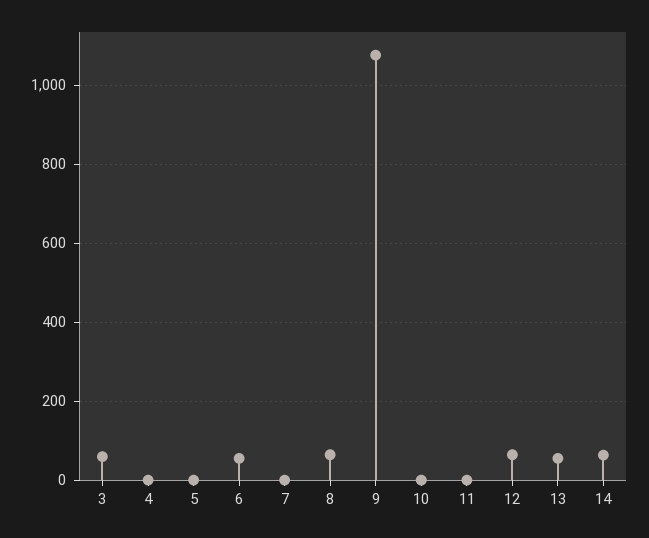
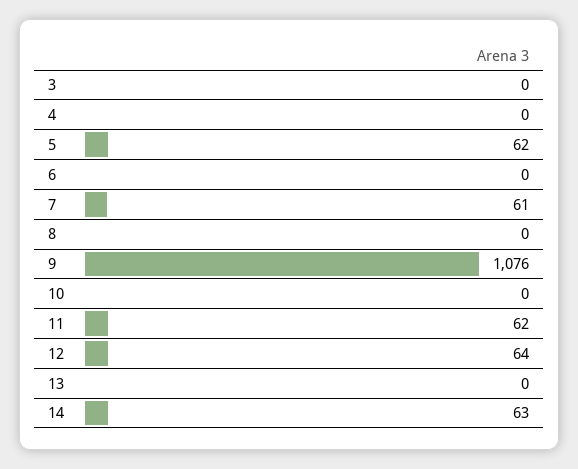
3: 60 -> 0
5: 0 -> 62
6: 60 -> 0
7: 0 -> 61
8: 60 -> 0
11: 0 -> 62
13: 60 -> 0

